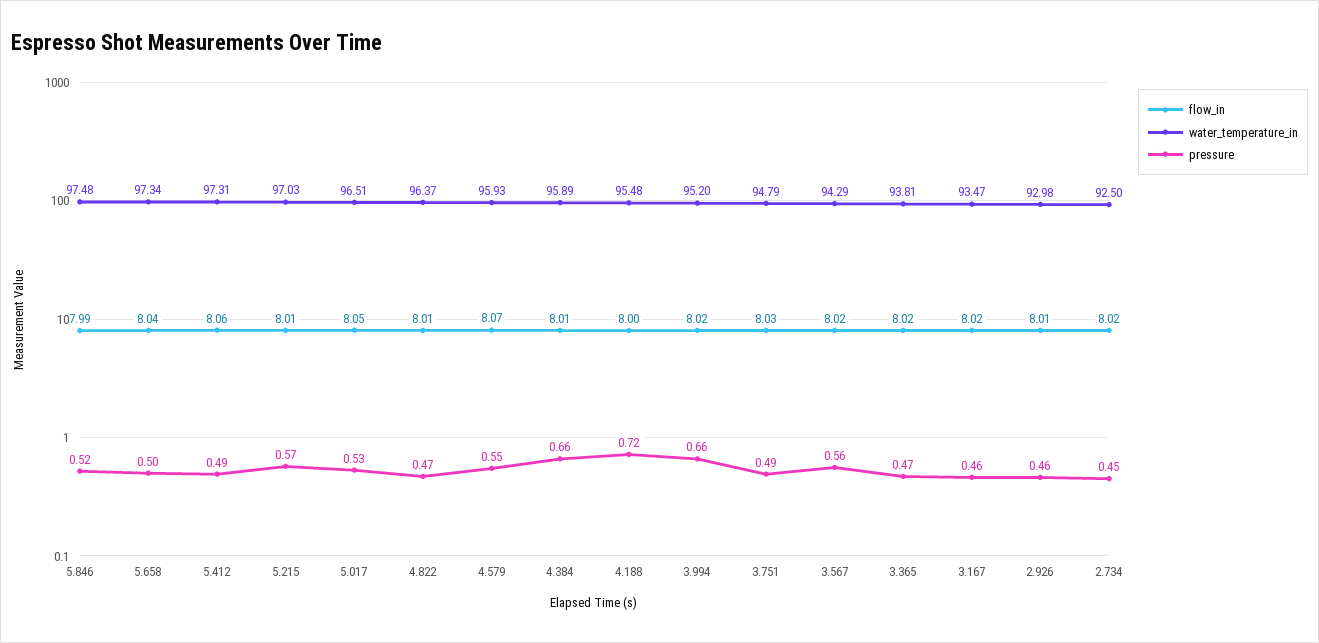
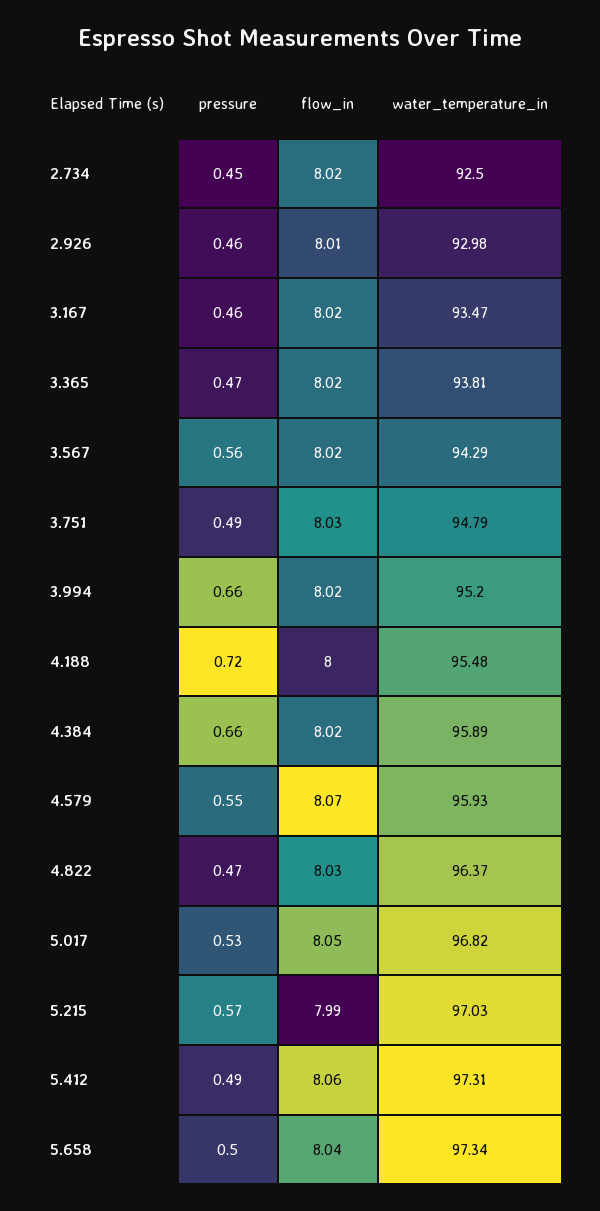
flow_in, 5.846: 7.99 -> none
water_temperature_in, 5.846: 97.48 -> none
pressure, 5.846: 0.52 -> none
flow_in, 5.215: 8.01 -> 7.99
water_temperature_in, 5.017: 96.51 -> 96.82
flow_in, 4.822: 8.01 -> 8.03
flow_in, 4.384: 8.01 -> 8.02

